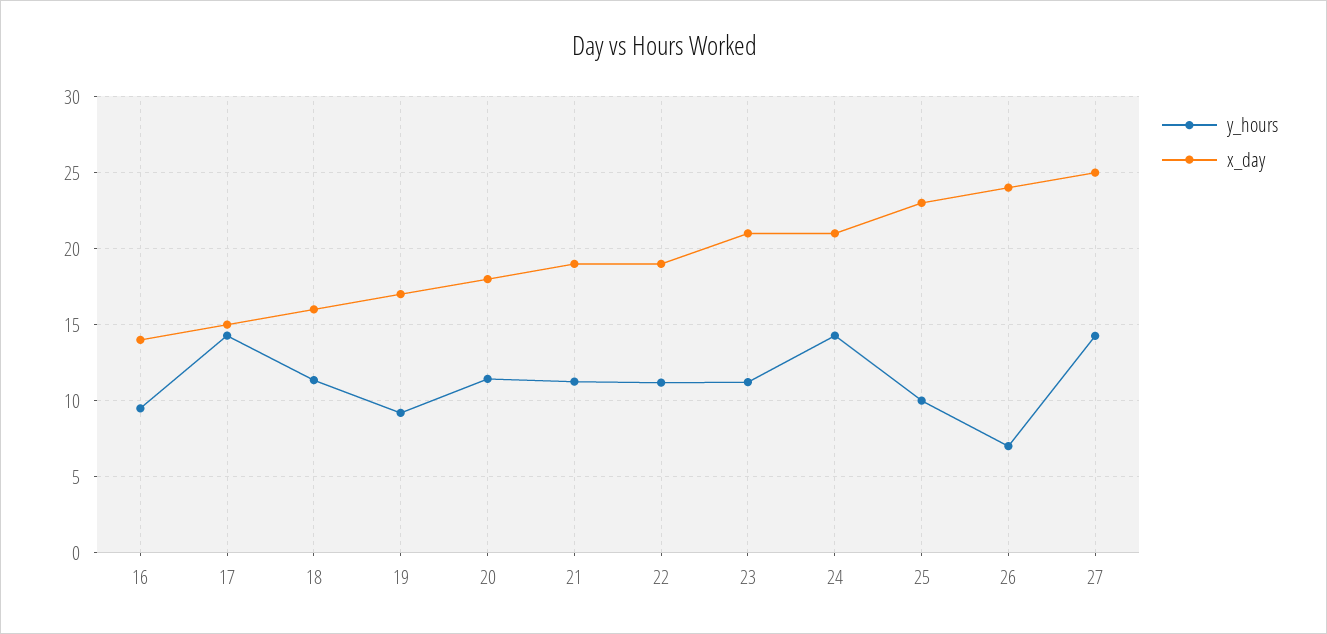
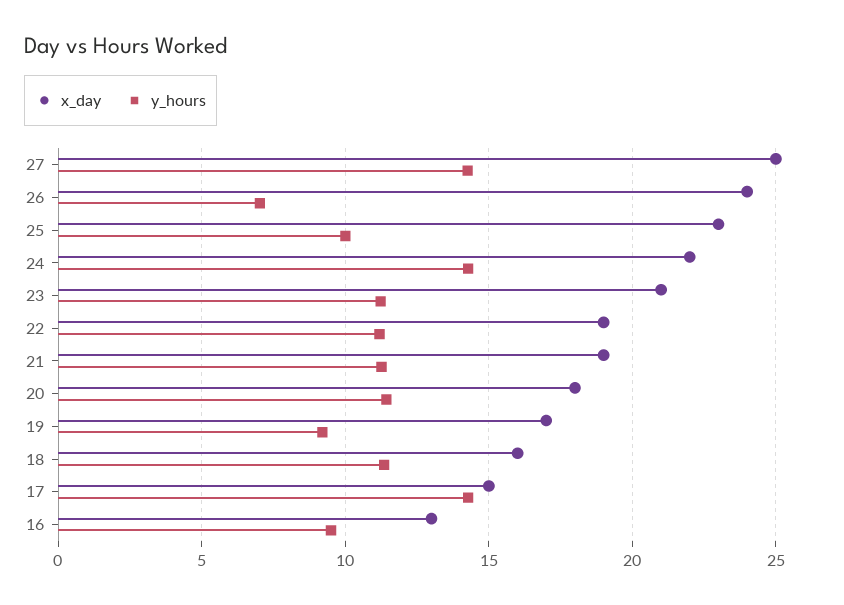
x_day, 16: 14 -> 13
x_day, 24: 21 -> 22

